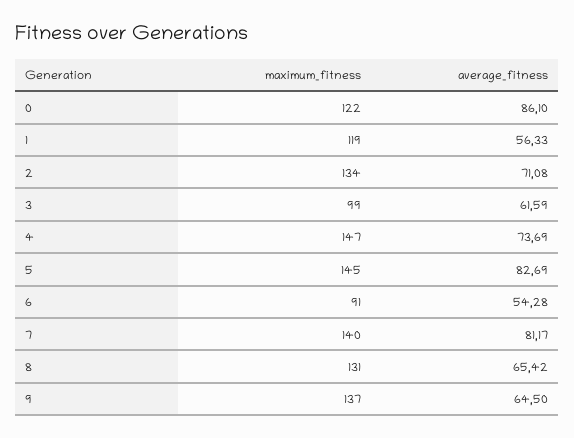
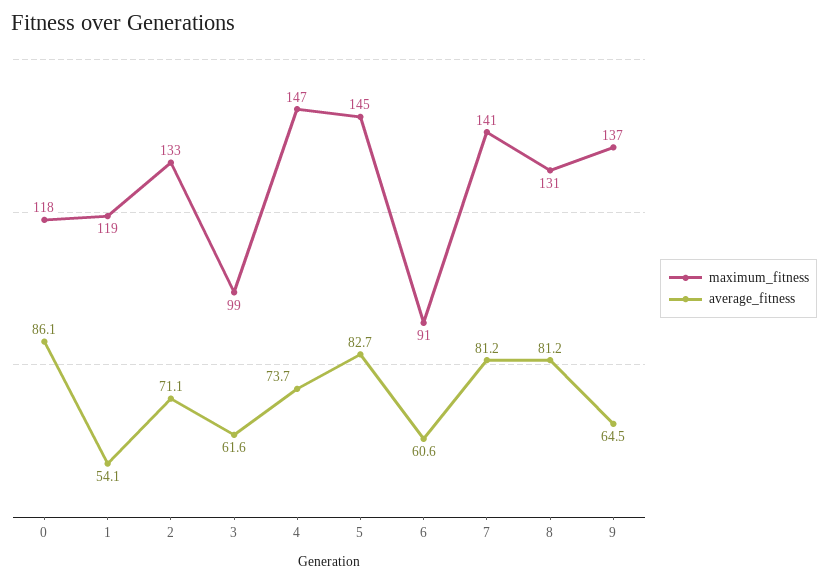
maximum_fitness, 0: 122 -> 118
average_fitness, 1: 56.33 -> 54.1
maximum_fitness, 2: 134 -> 133
average_fitness, 6: 54.28 -> 60.6
maximum_fitness, 7: 140 -> 141
average_fitness, 8: 65.42 -> 81.2

